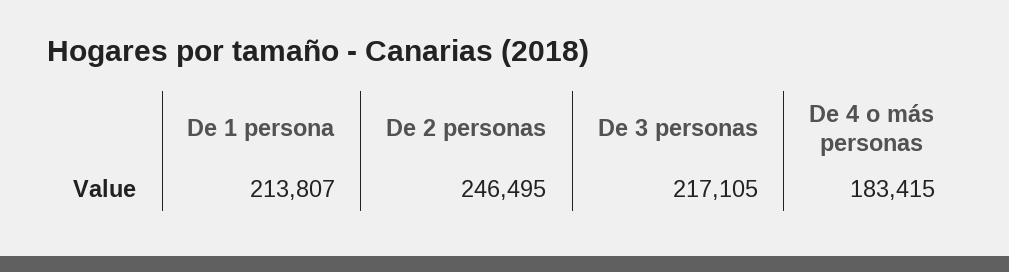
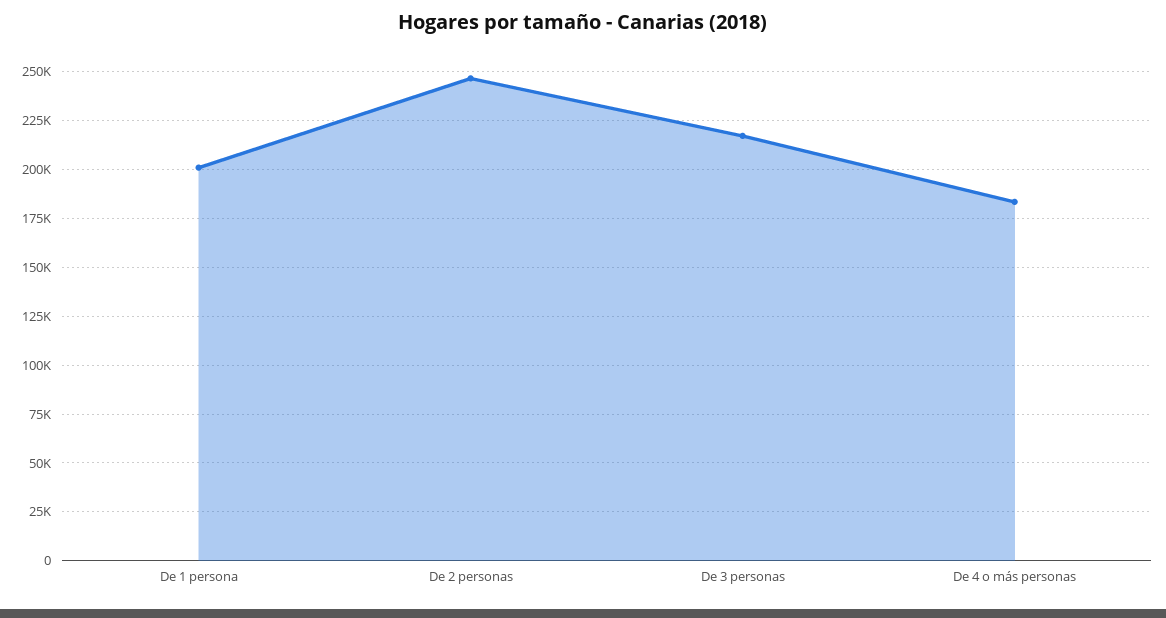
De 1 persona: 213807 -> 200000

